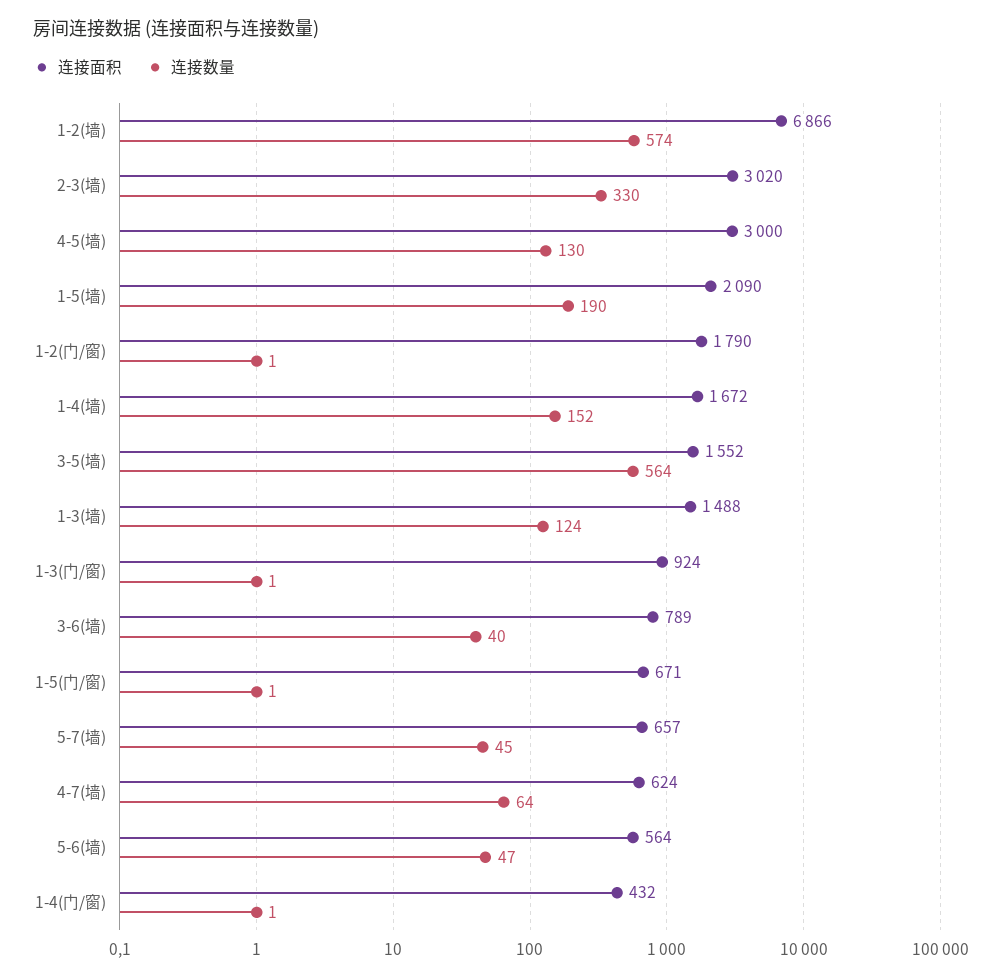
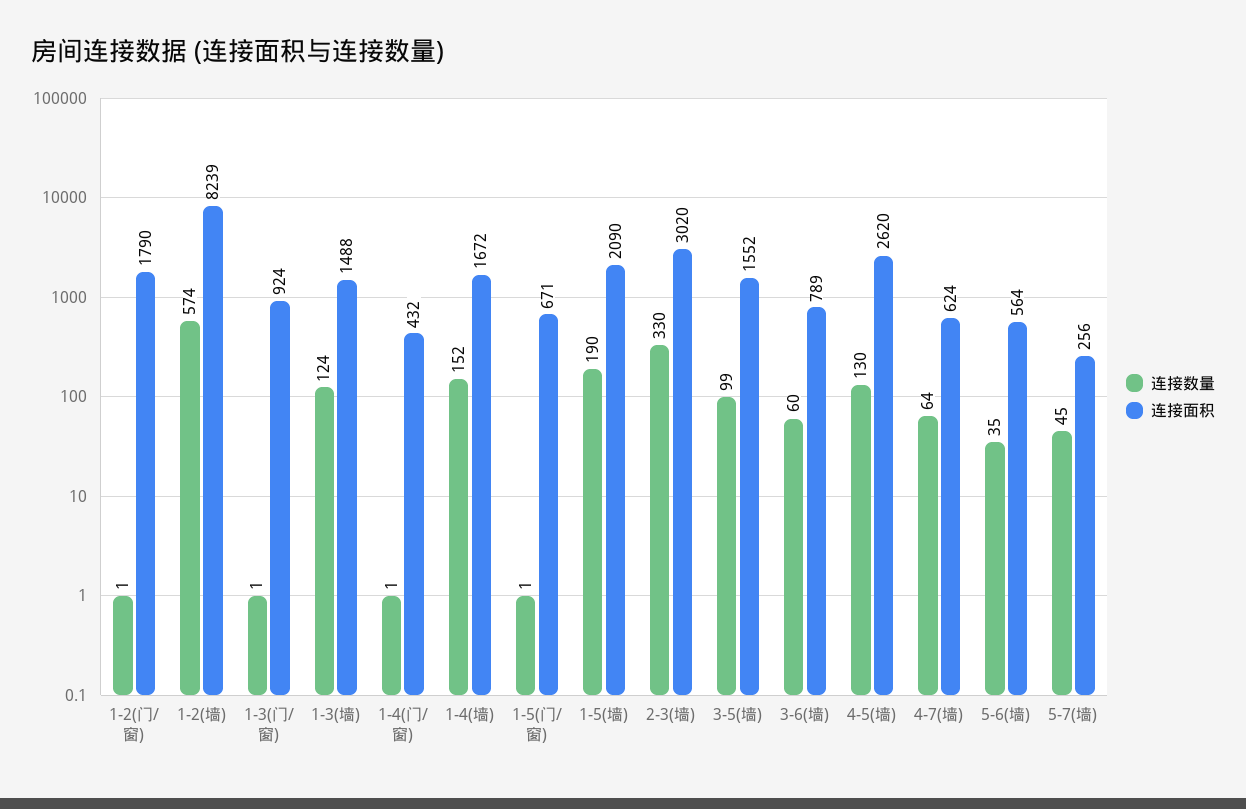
连接面积, 1-2(墙): 6866 -> 8239
连接面积, 4-5(墙): 3000 -> 2620
连接数量, 3-5(墙): 564 -> 99
连接数量, 3-6(墙): 40 -> 60
连接面积, 5-7(墙): 657 -> 256
连接数量, 5-6(墙): 47 -> 35

